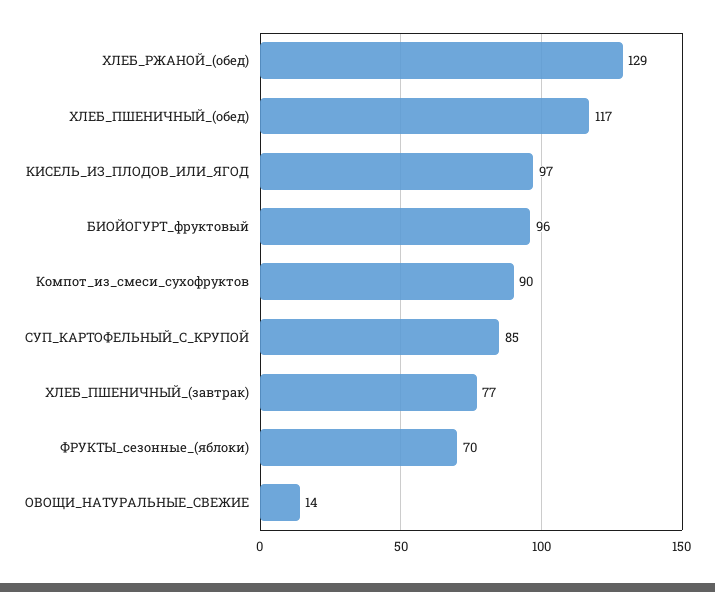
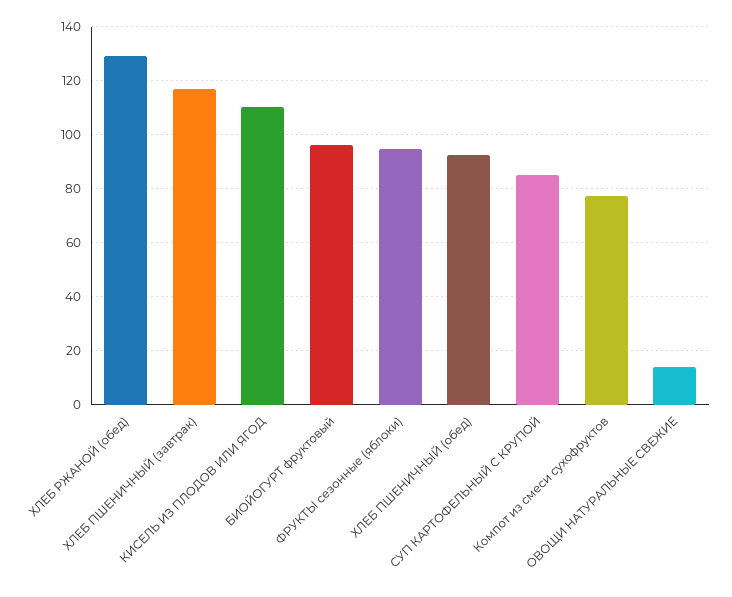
ХЛЕБ_ПШЕНИЧНЫЙ_(обед): 117 -> 92.5
КИСЕЛЬ_ИЗ_ПЛОДОВ_ИЛИ_ЯГОД: 97 -> 110
Компот_из_смеси_сухофруктов: 90 -> 77.5
ХЛЕБ_ПШЕНИЧНЫЙ_(завтрак): 77 -> 117.5
ФРУКТЫ_сезонные_(яблоки): 70 -> 95

